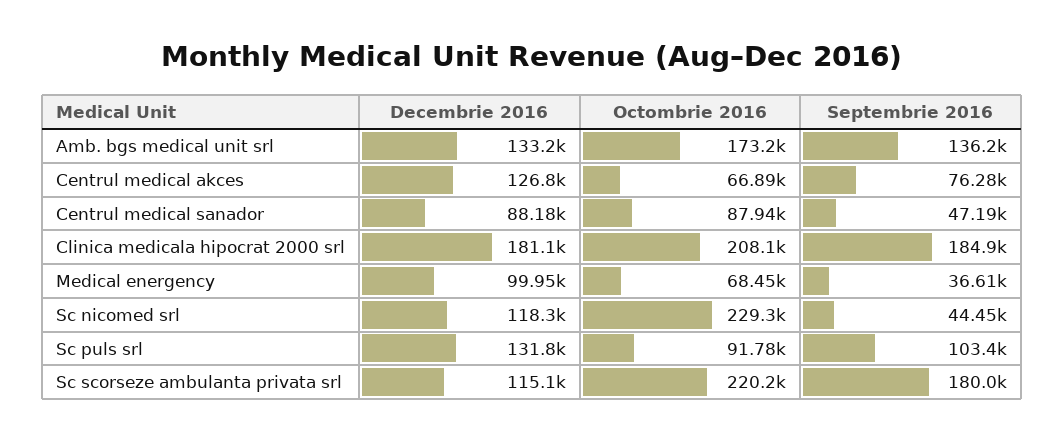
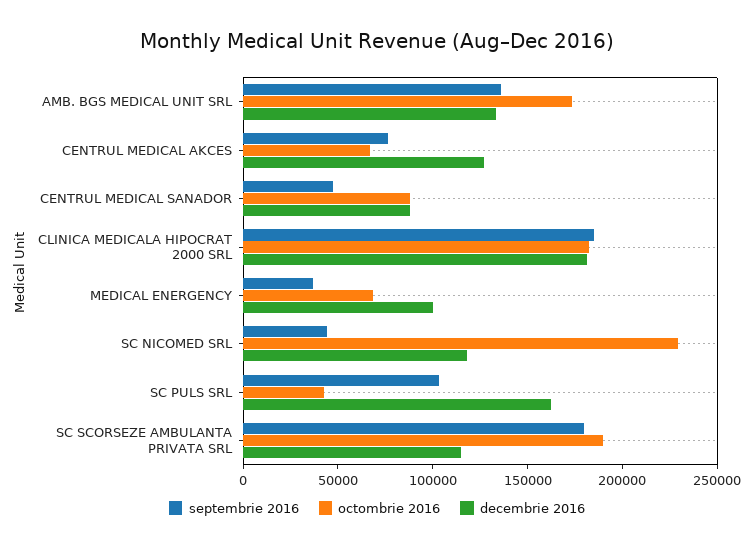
Octombrie 2016, Clinica medicala hipocrat 2000 srl: 208100 -> 180000
Decembrie 2016, Sc puls srl: 131800 -> 160000
Octombrie 2016, Sc puls srl: 91780 -> 40000
Octombrie 2016, Sc scorseze ambulanta privata srl: 220200 -> 190000

